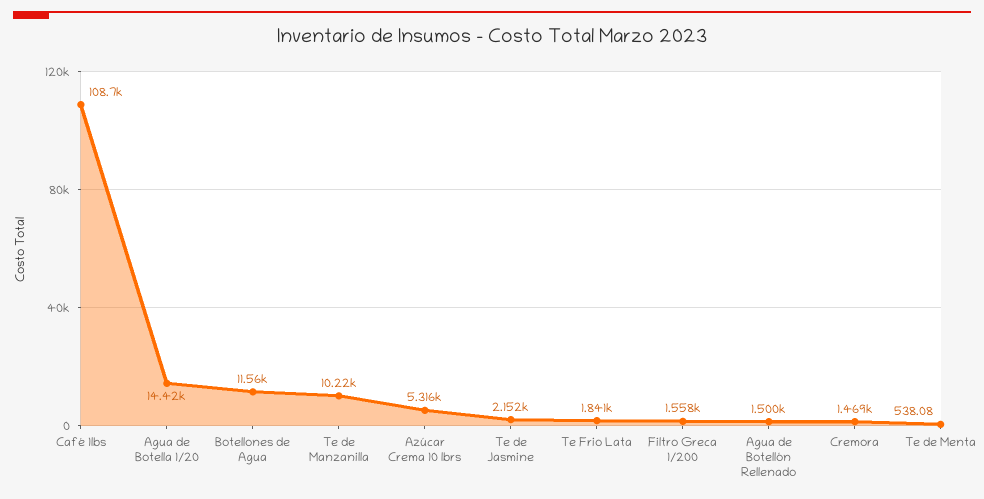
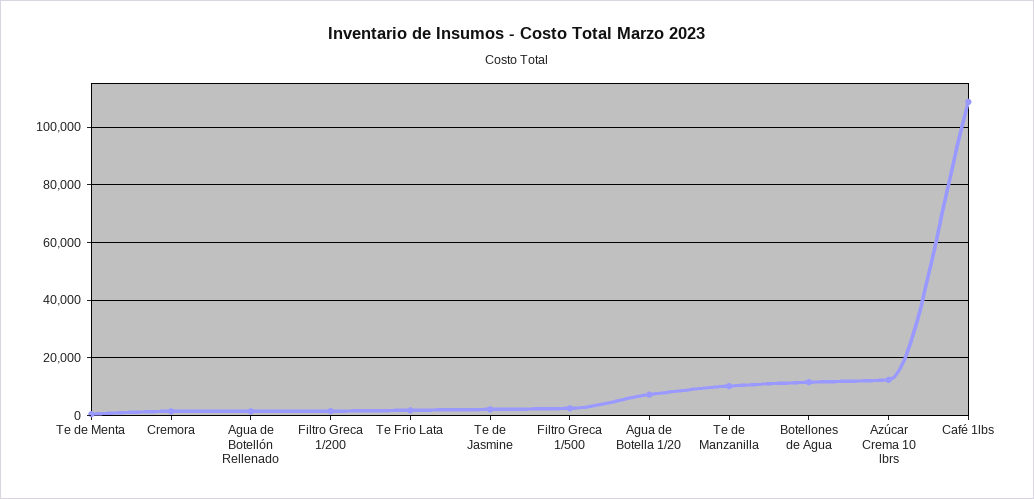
Agua de Botella 1/20: 14420 -> 7500
Azúcar Crema 10 lbrs: 5316 -> 12500
Filtro Greca 1/500: none -> 2500

